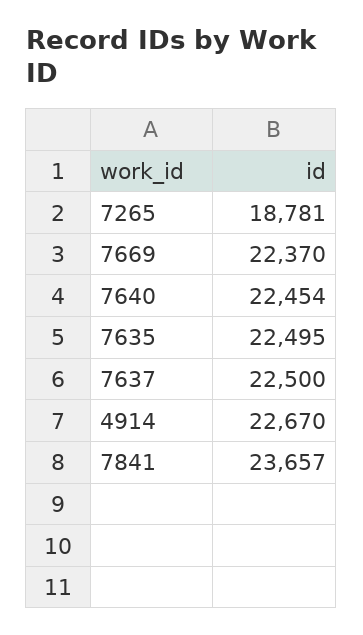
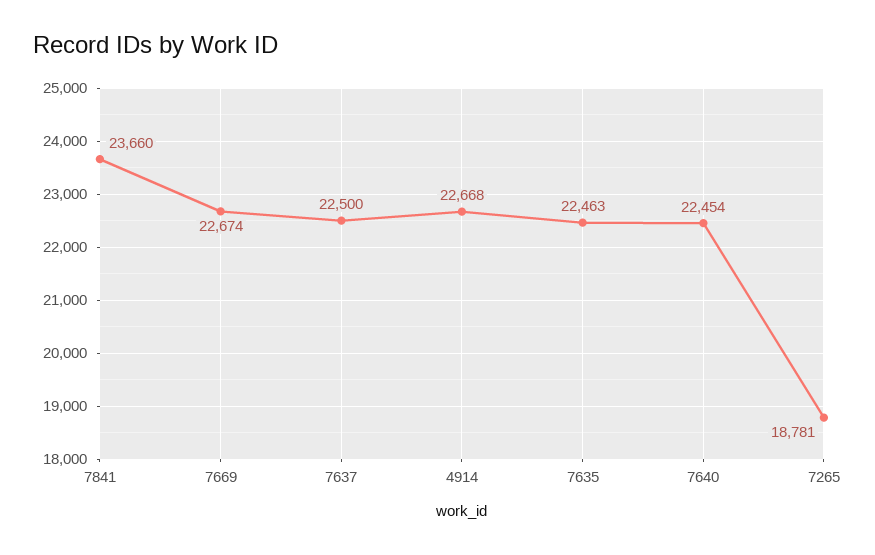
7669: 22370 -> 22674
7635: 22495 -> 22463
4914: 22670 -> 22668
7841: 23657 -> 23660

